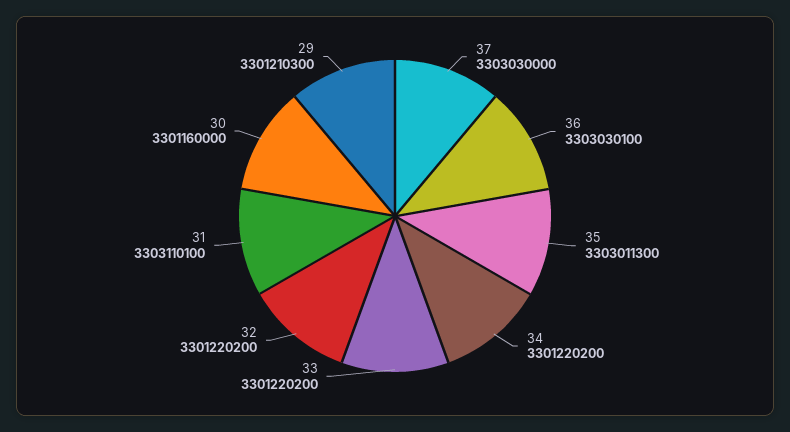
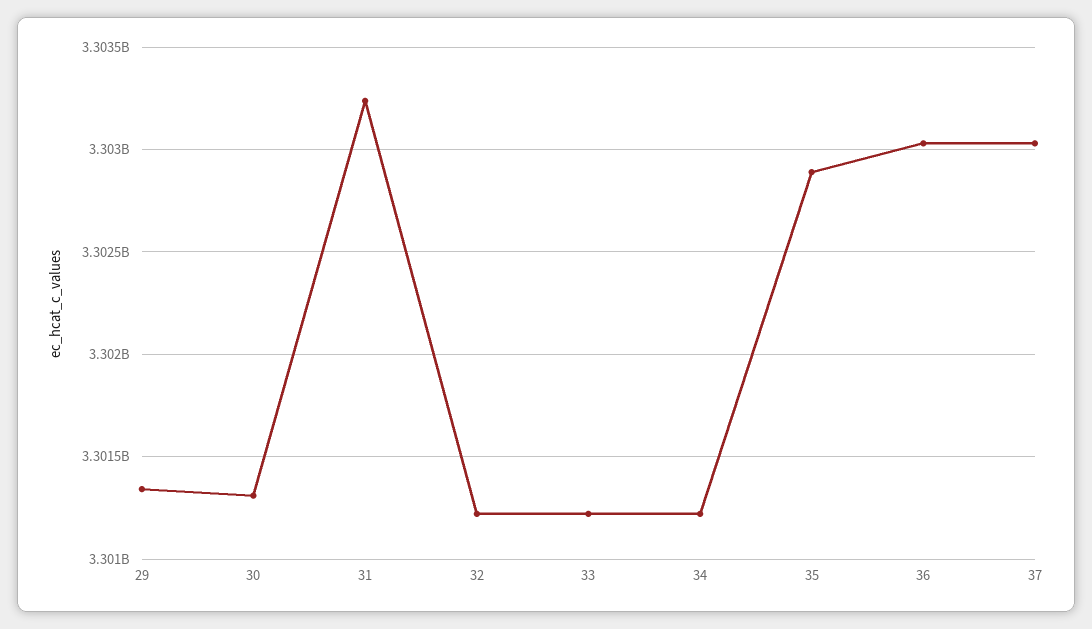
35: 3303011300 -> 3302900000
31: 3303110100 -> 3303250000
30: 3301160000 -> 3301300000
29: 3301210300 -> 3301350000

